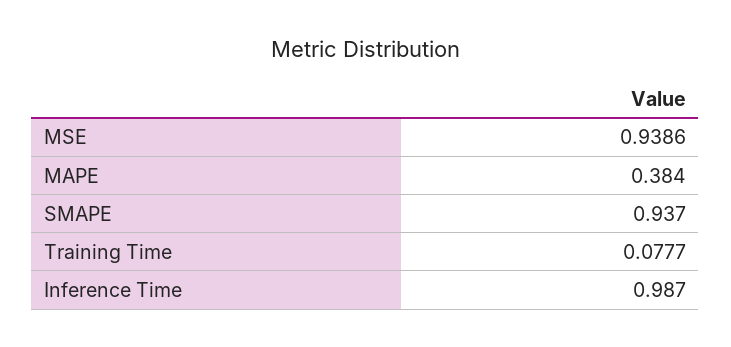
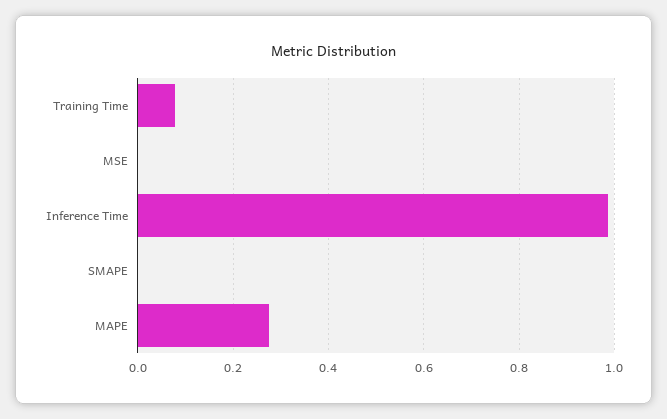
MSE: 0.9386 -> 0
MAPE: 0.384 -> 0.28
SMAPE: 0.937 -> 0

